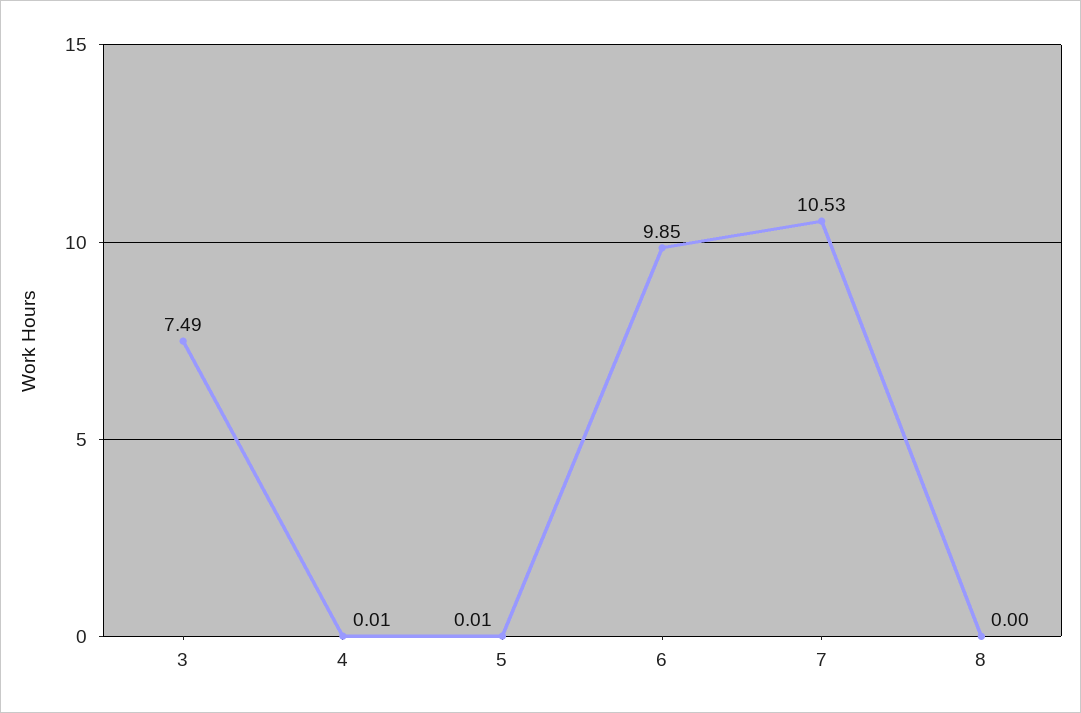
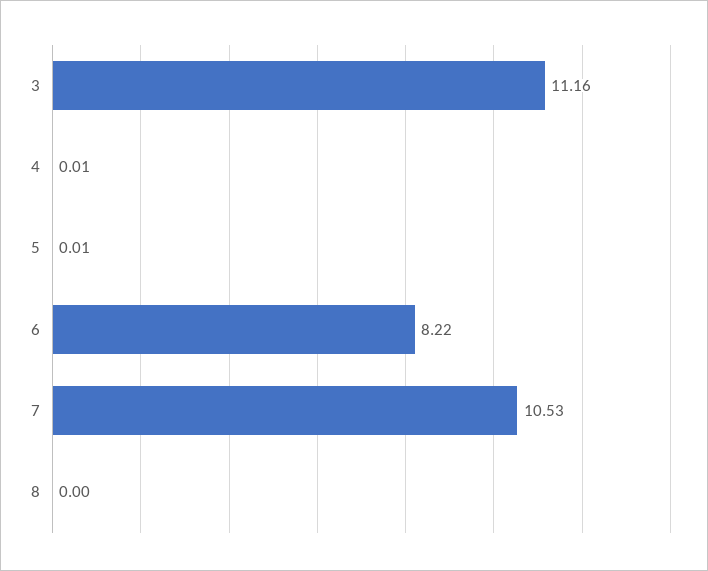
3: 7.49 -> 11.16
6: 9.85 -> 8.22

